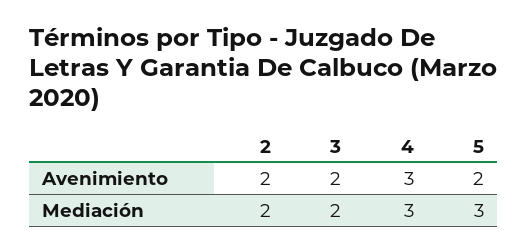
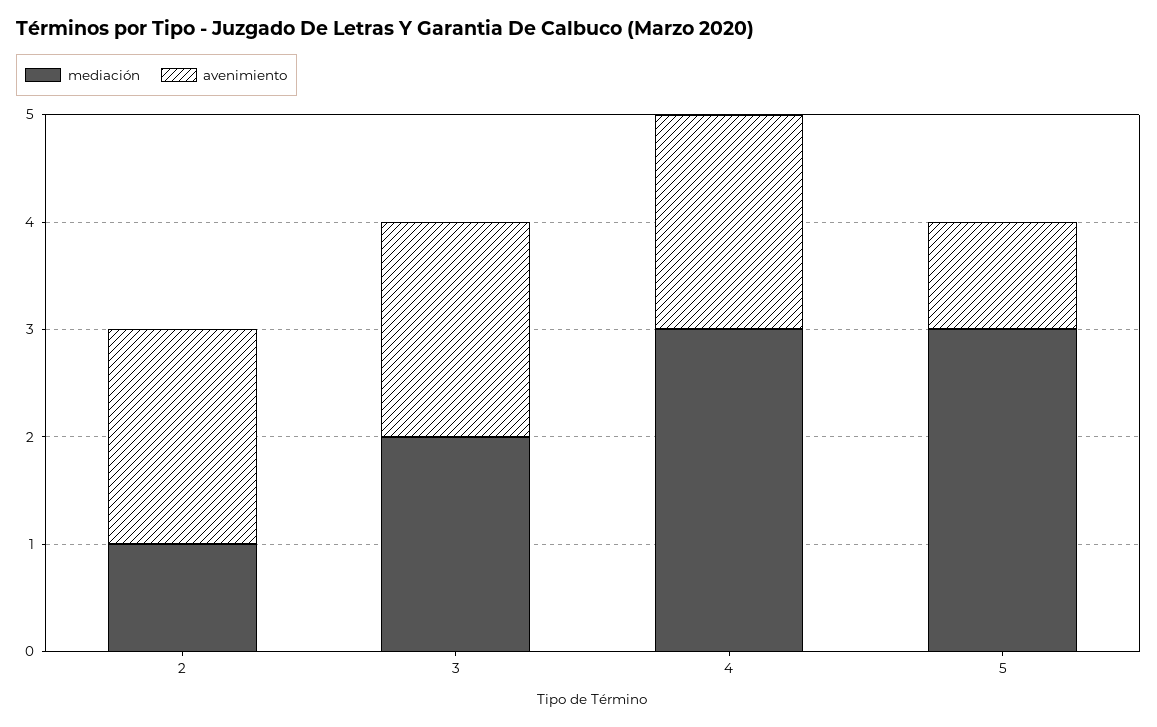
Avenimiento, 4: 3 -> 2
Avenimiento, 5: 2 -> 1
Mediación, 2: 2 -> 1

